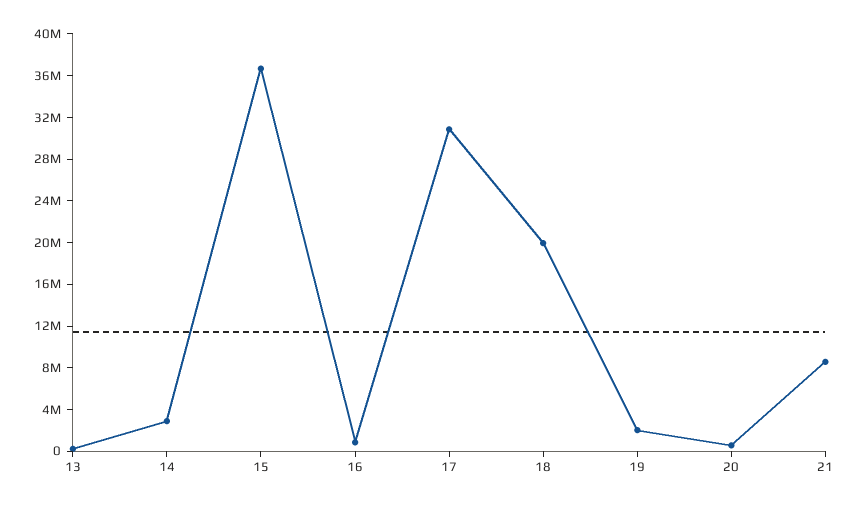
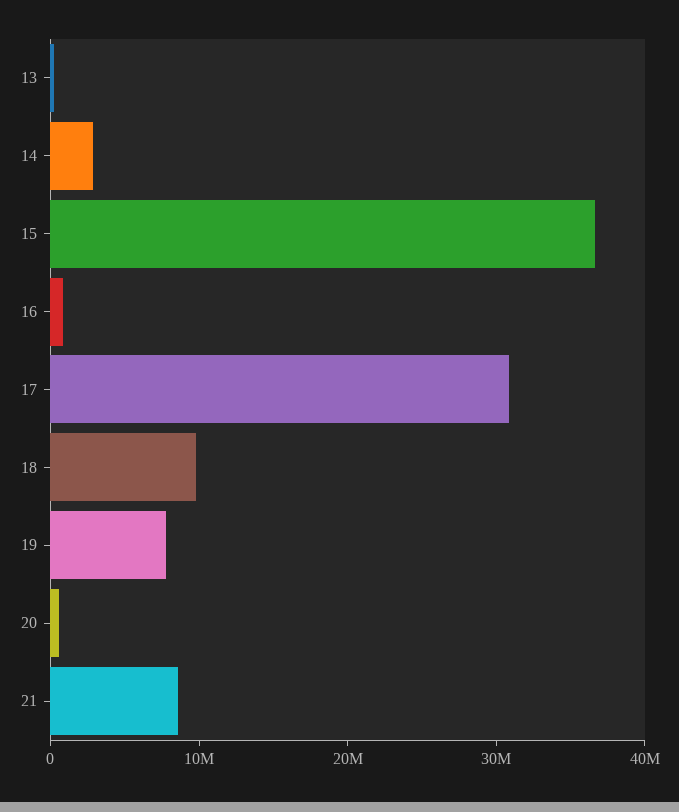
18: 20000000 -> 10000000
19: 2000000 -> 8000000

